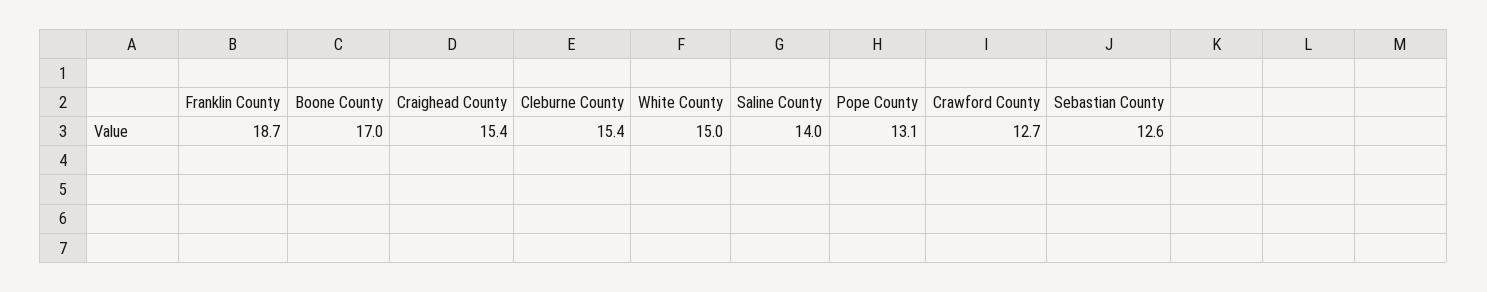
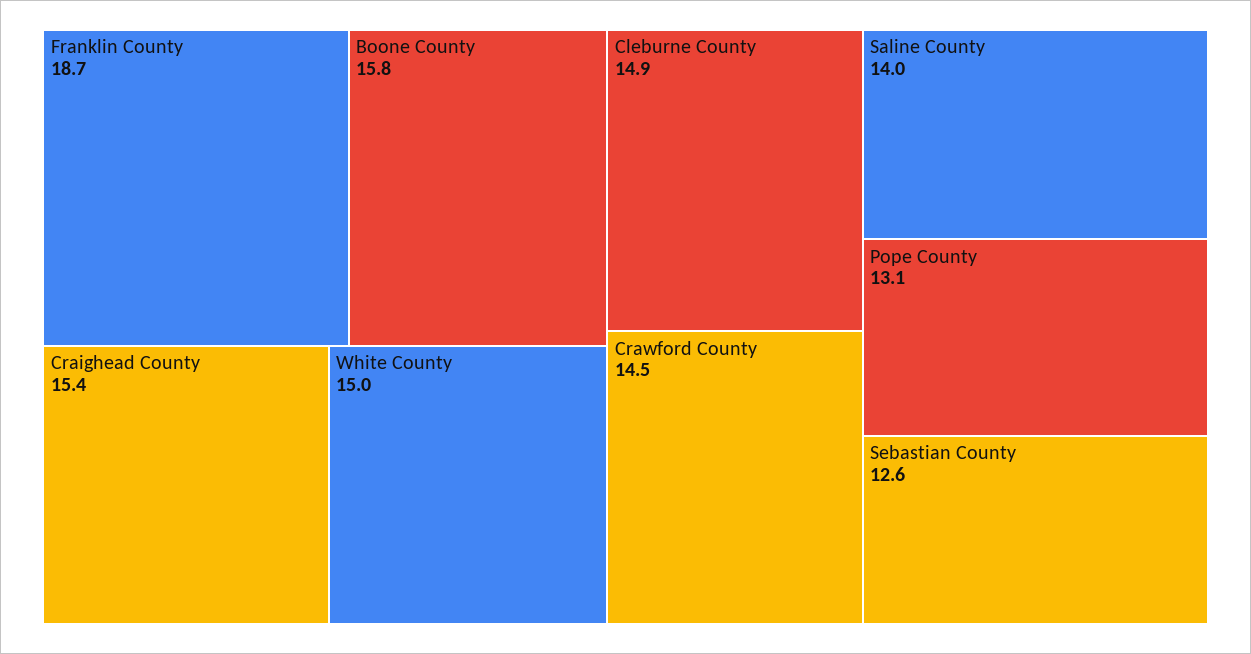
Boone County: 17 -> 15.8
Cleburne County: 15.4 -> 14.9
Crawford County: 12.7 -> 14.5

